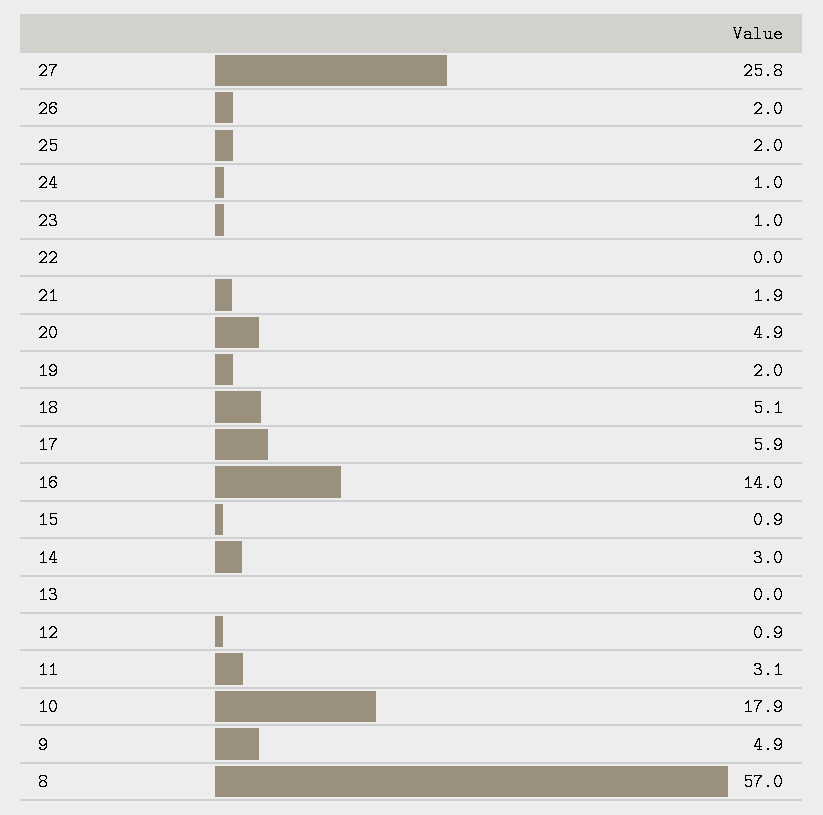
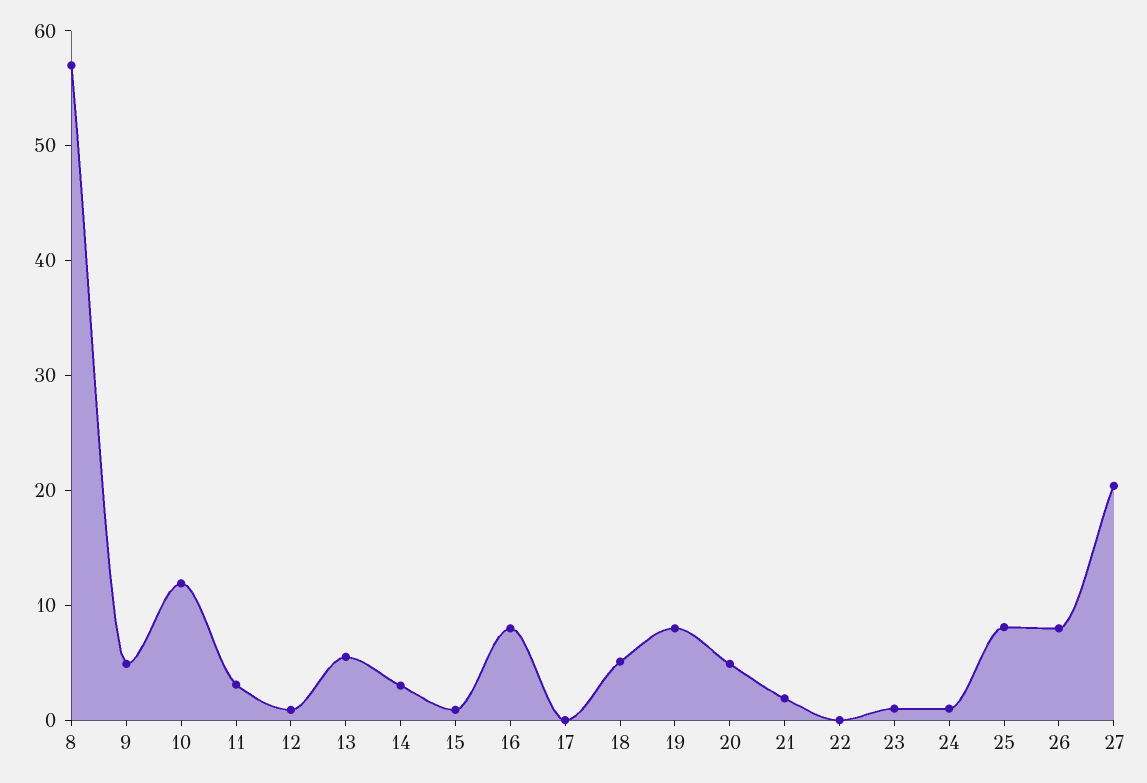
27: 25.8 -> 20
26: 2 -> 8
25: 2 -> 8
19: 2 -> 8
17: 5.9 -> 0
16: 14 -> 8
13: 0 -> 6
10: 17.9 -> 12

